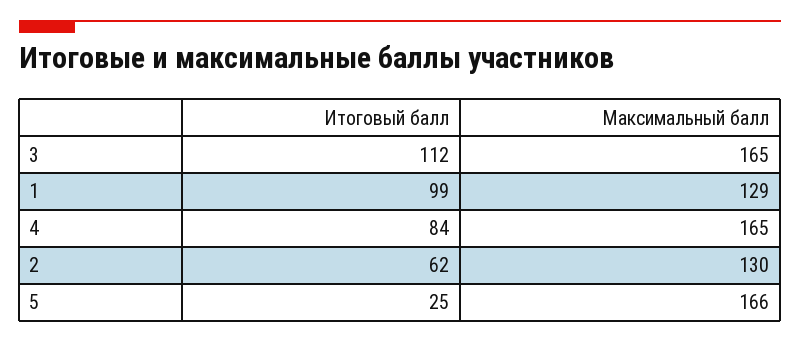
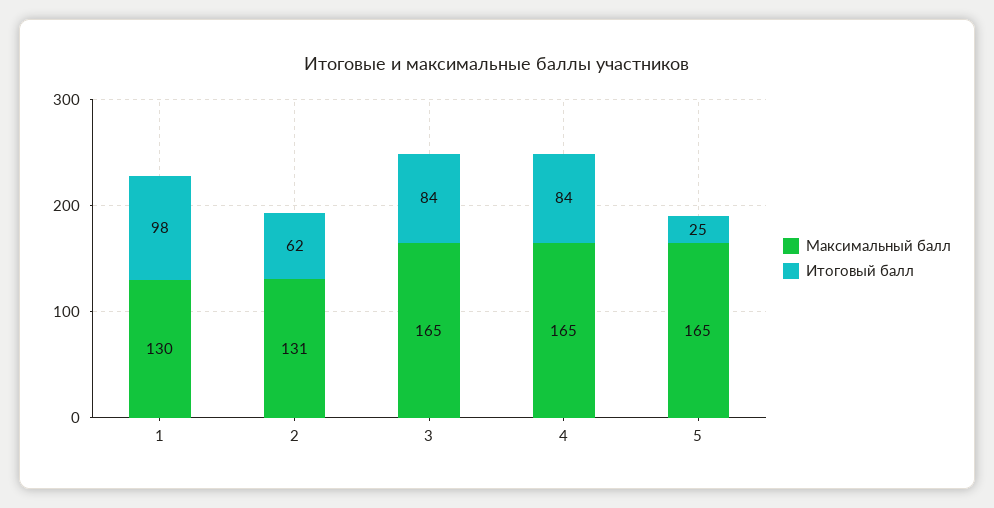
Итоговый балл, 3: 112 -> 84
Итоговый балл, 1: 99 -> 98
Максимальный балл, 1: 129 -> 130
Максимальный балл, 2: 130 -> 131
Максимальный балл, 5: 166 -> 165

